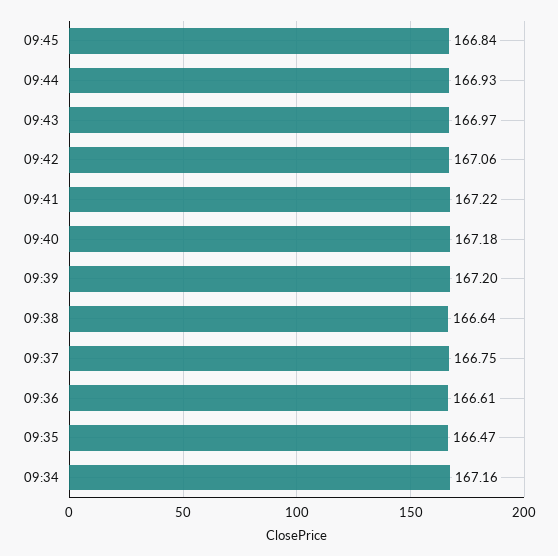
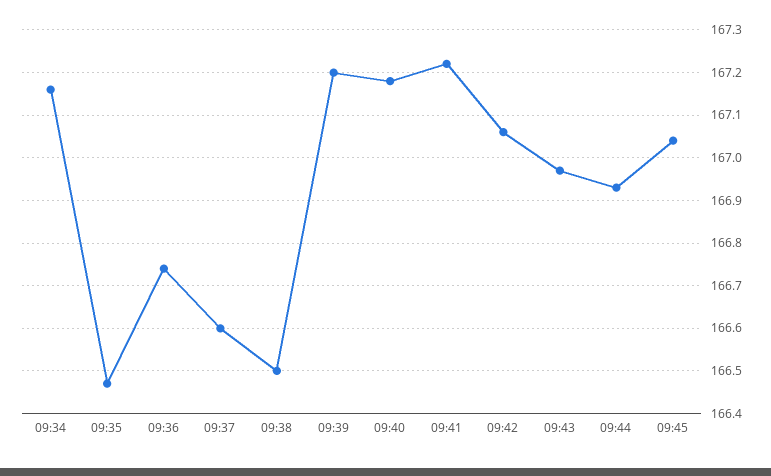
09:45: 166.84 -> 167.05
09:38: 166.64 -> 166.5
09:37: 166.75 -> 166.6
09:36: 166.61 -> 166.75

